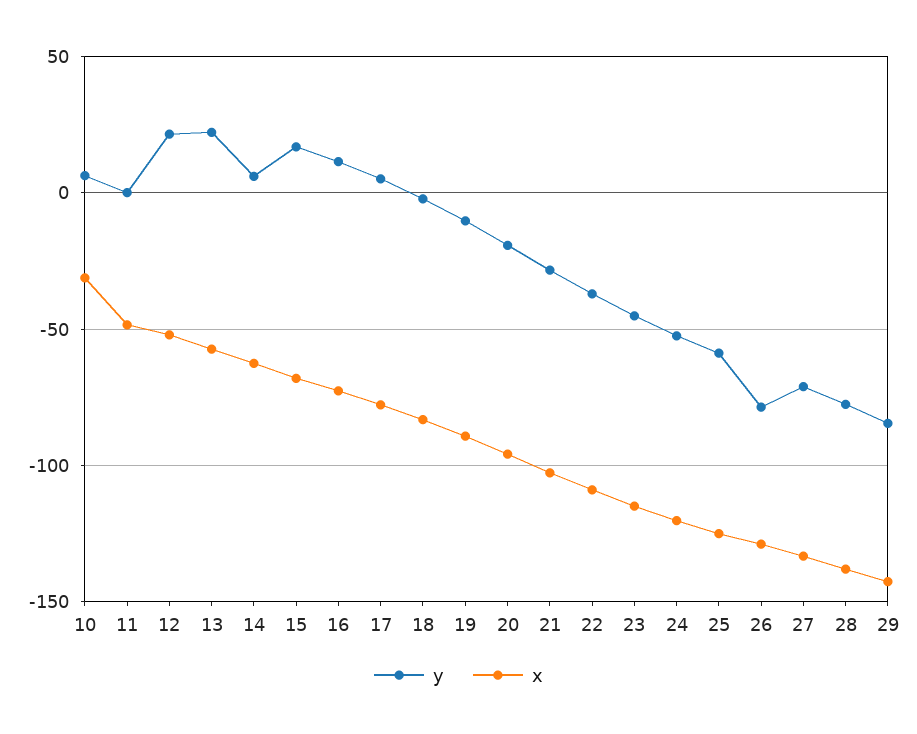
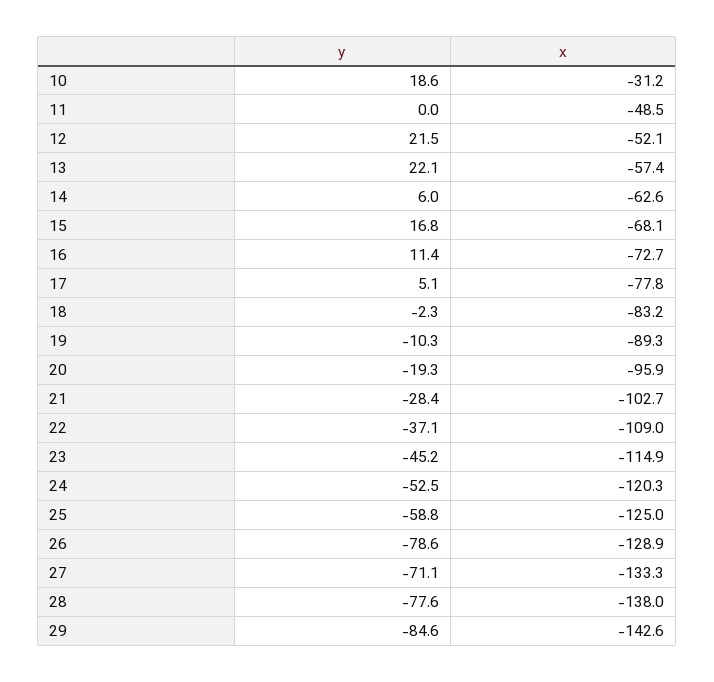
y, 10: 5 -> 18.6

